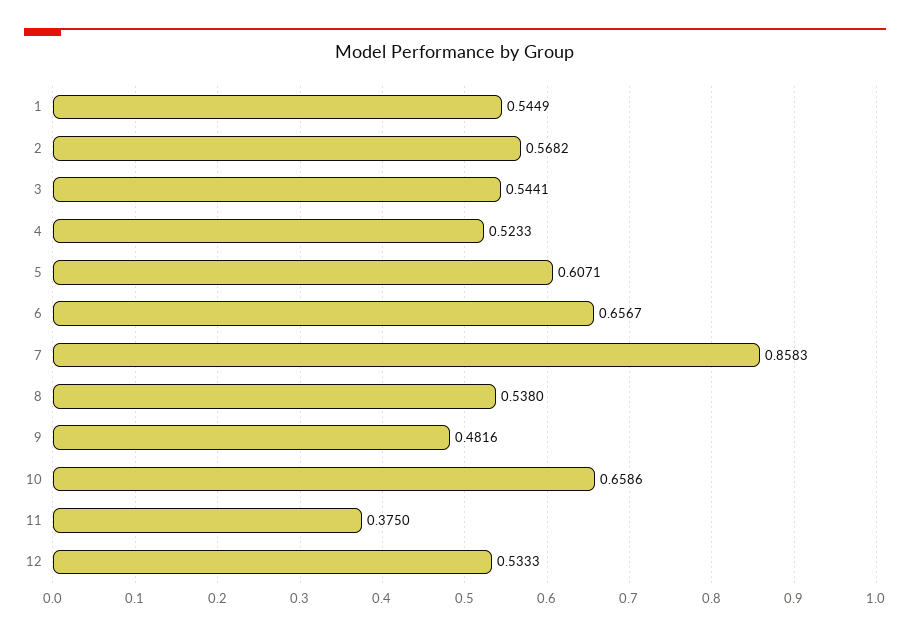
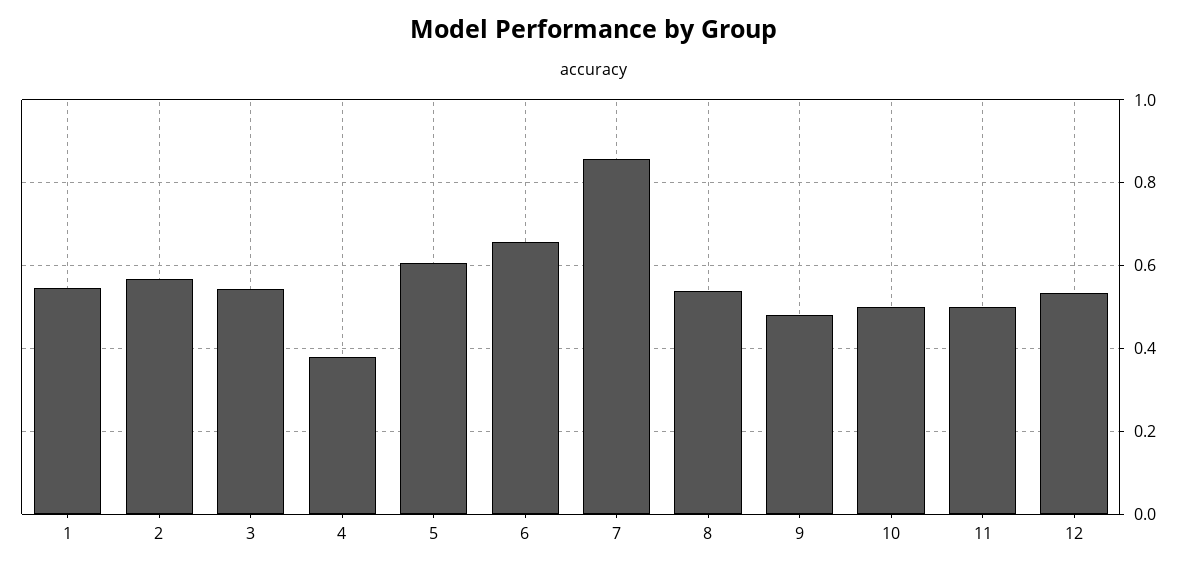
4: 0.5233 -> 0.38
10: 0.6586 -> 0.5
11: 0.375 -> 0.5

